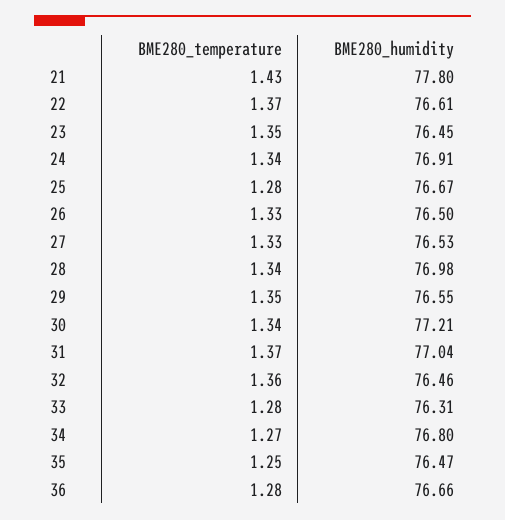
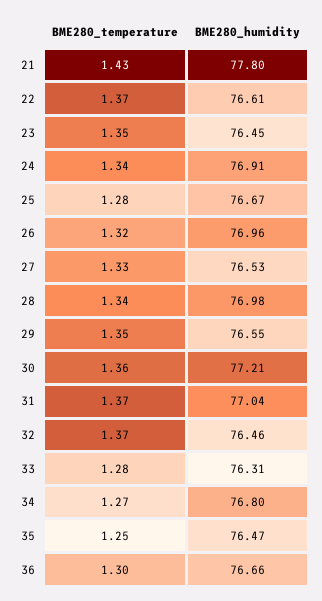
BME280_temperature, 26: 1.33 -> 1.32
BME280_humidity, 26: 76.5 -> 76.96
BME280_temperature, 30: 1.34 -> 1.36
BME280_temperature, 32: 1.36 -> 1.37
BME280_temperature, 36: 1.28 -> 1.3

